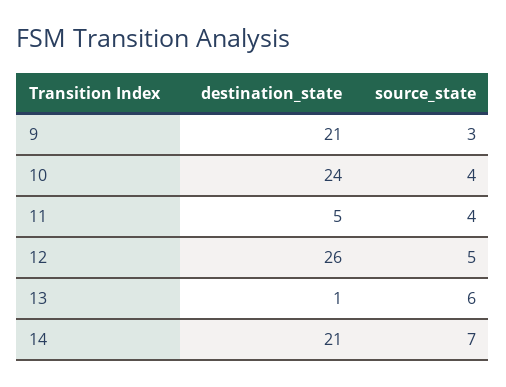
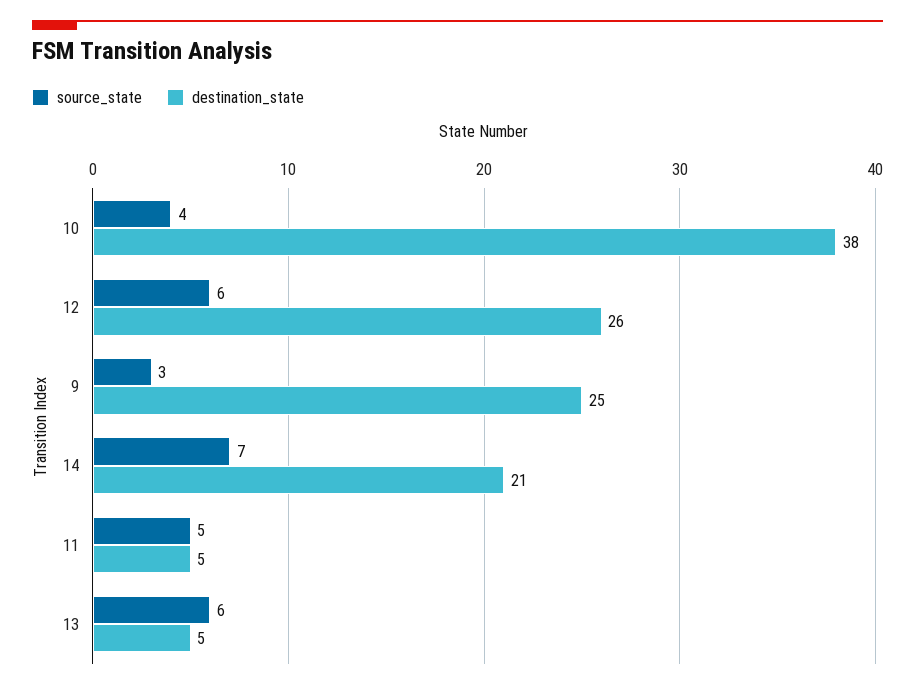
destination_state, 9: 21 -> 25
destination_state, 10: 24 -> 38
source_state, 11: 4 -> 5
source_state, 12: 5 -> 6
destination_state, 13: 1 -> 5

